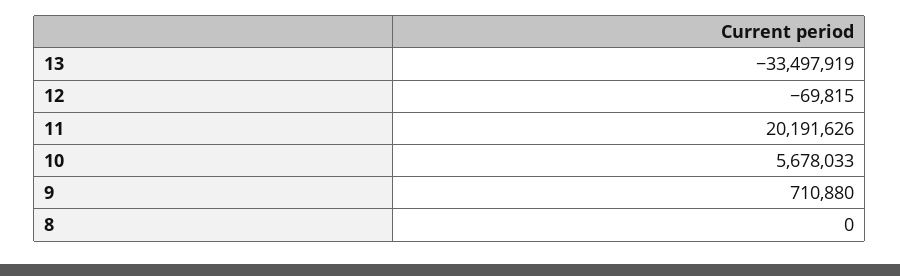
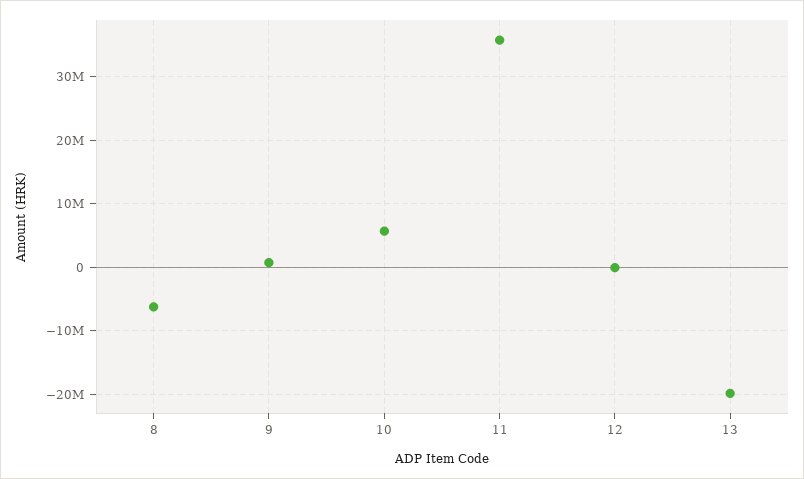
13: -33497919 -> -20000000
11: 20191626 -> 36000000
8: 0 -> -6000000

